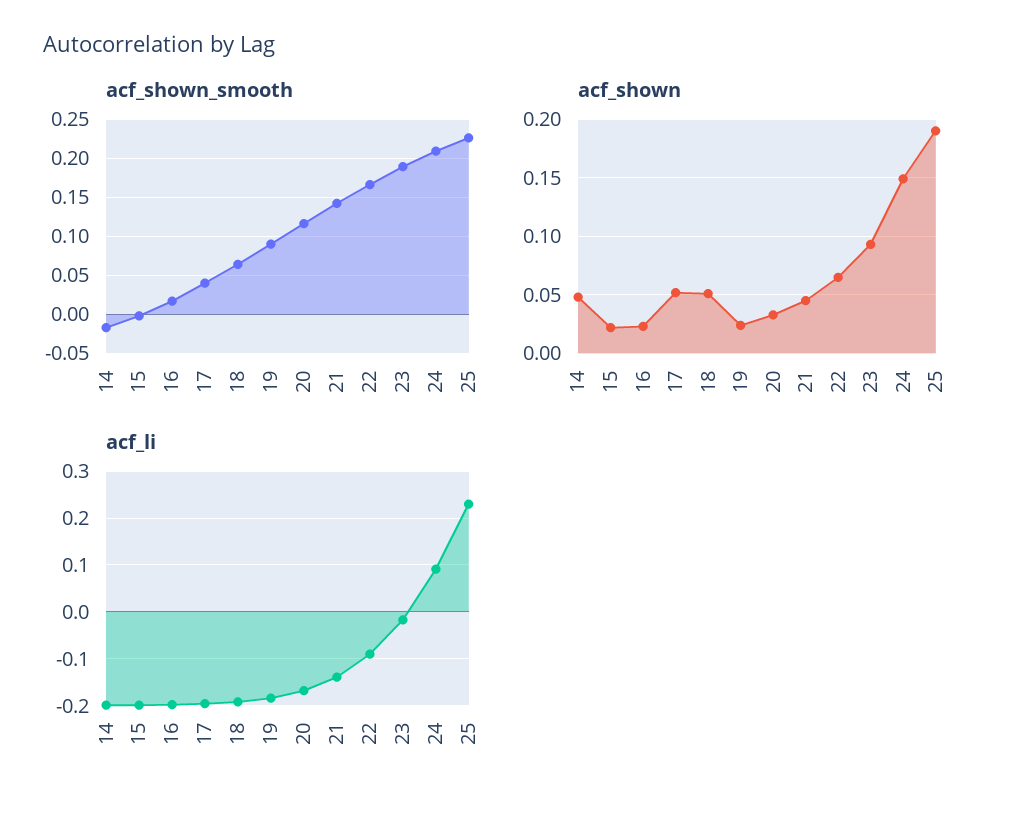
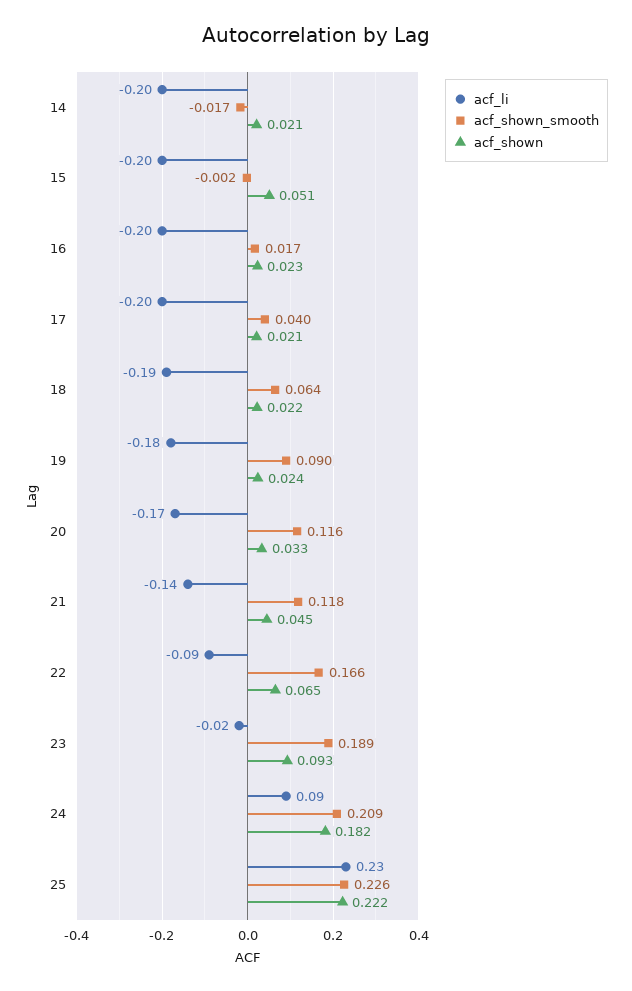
acf_shown_smooth, 21: 0.14 -> 0.118
acf_shown, 14: 0.05 -> 0.021
acf_shown, 15: 0.02 -> 0.051
acf_shown, 17: 0.05 -> 0.021
acf_shown, 18: 0.05 -> 0.022
acf_shown, 24: 0.15 -> 0.182
acf_shown, 25: 0.19 -> 0.222

